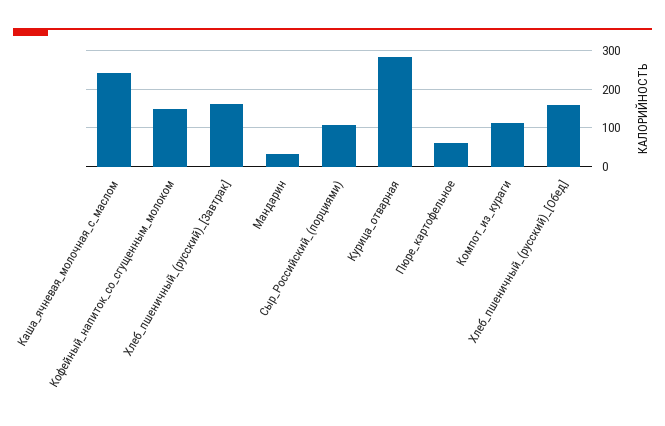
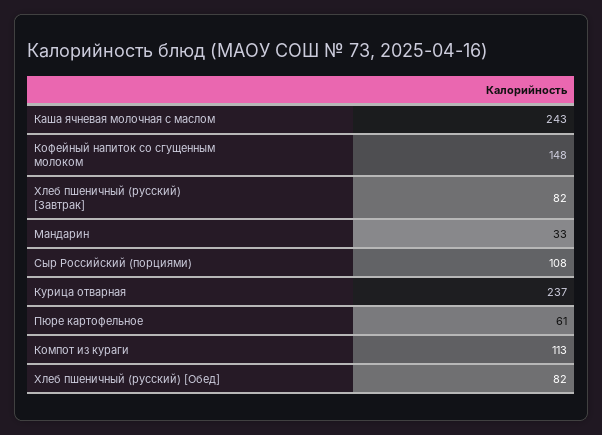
Хлеб_пшеничный_(русский)_[Завтрак]: 160 -> 82
Курица_отварная: 280 -> 237
Хлеб_пшеничный_(русский)_[Обед]: 160 -> 82

